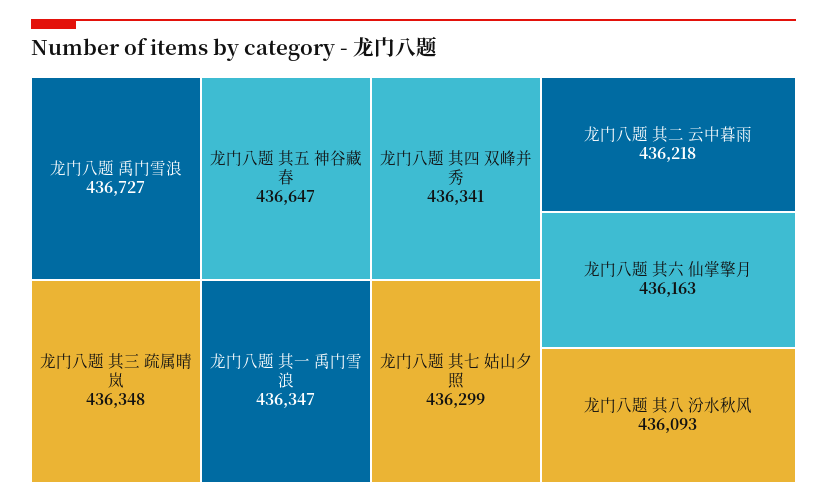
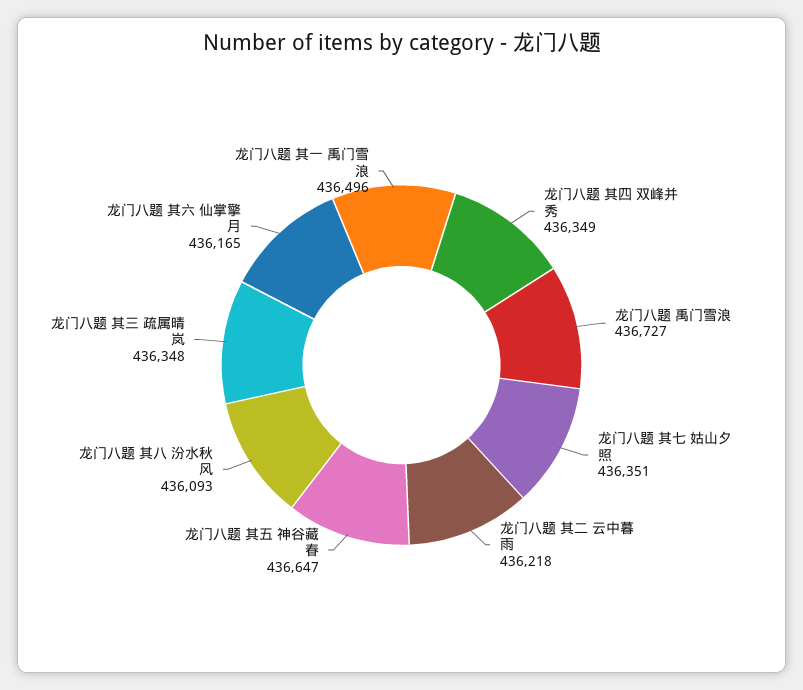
龙门八题 其一 禹门雪浪: 436347 -> 436496
龙门八题 其四 双峰并秀: 436341 -> 436349
龙门八题 其七 姑山夕照: 436299 -> 436351
龙门八题 其六 仙掌擎月: 436163 -> 436165

